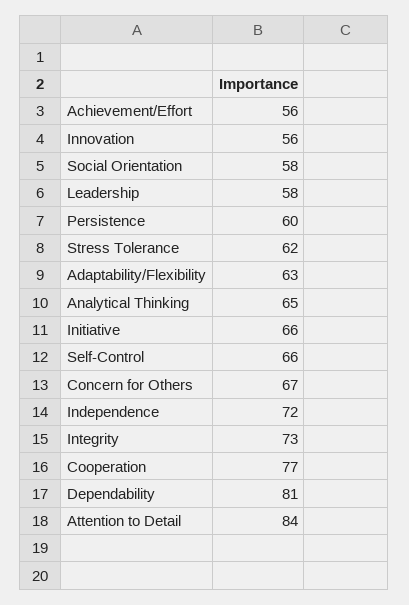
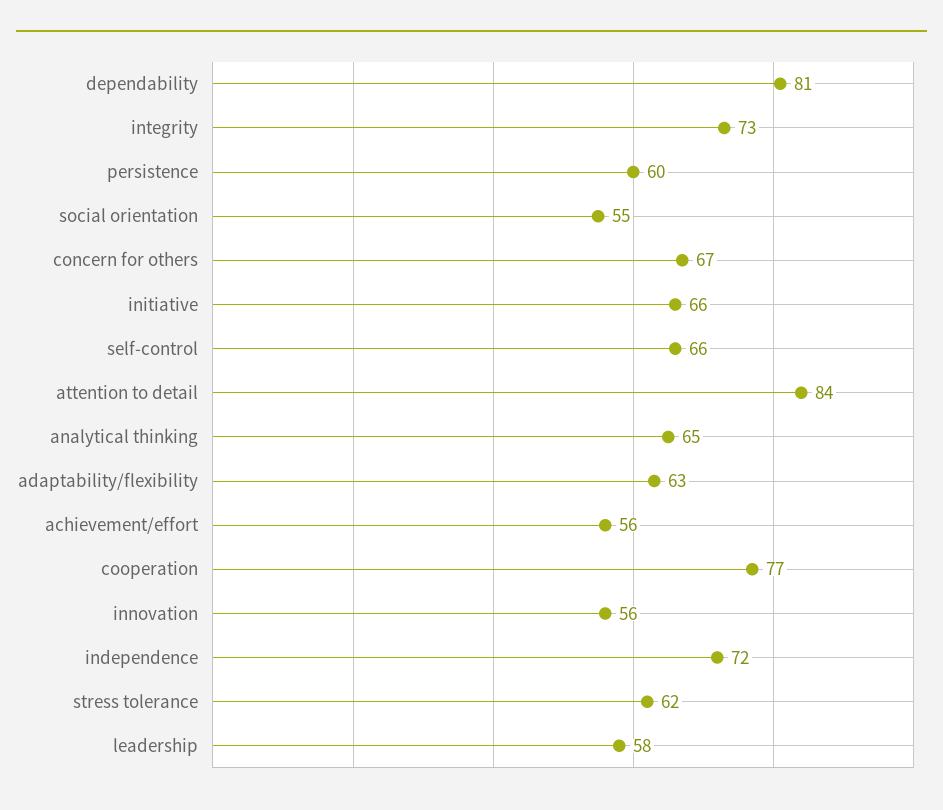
Social Orientation: 58 -> 55

